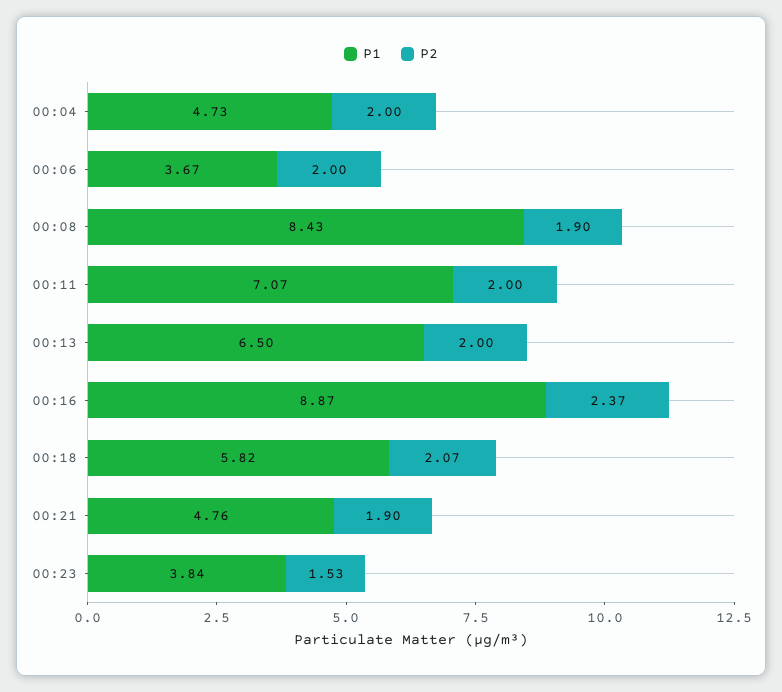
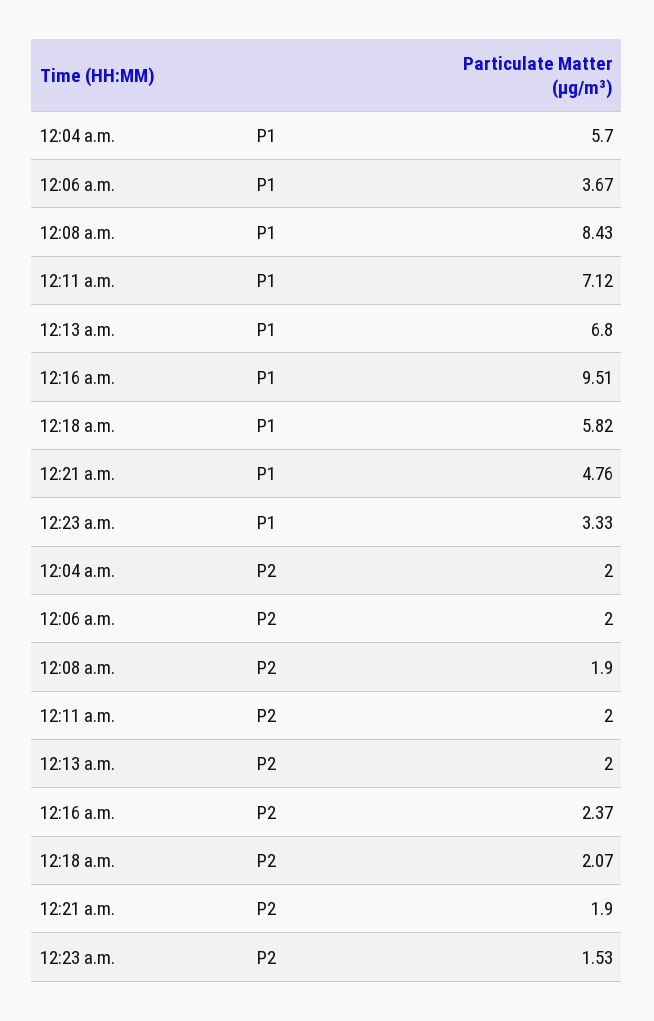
P1, 00:04: 4.73 -> 5.7
P1, 00:11: 7.07 -> 7.12
P1, 00:13: 6.5 -> 6.8
P1, 00:16: 8.87 -> 9.51
P1, 00:23: 3.84 -> 3.33

